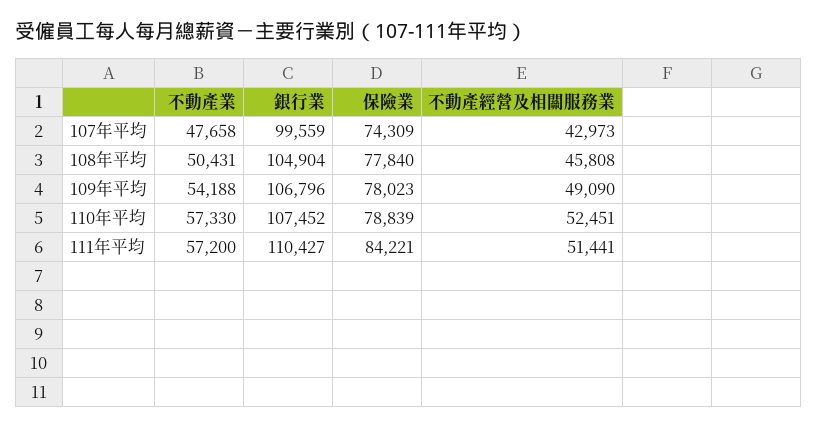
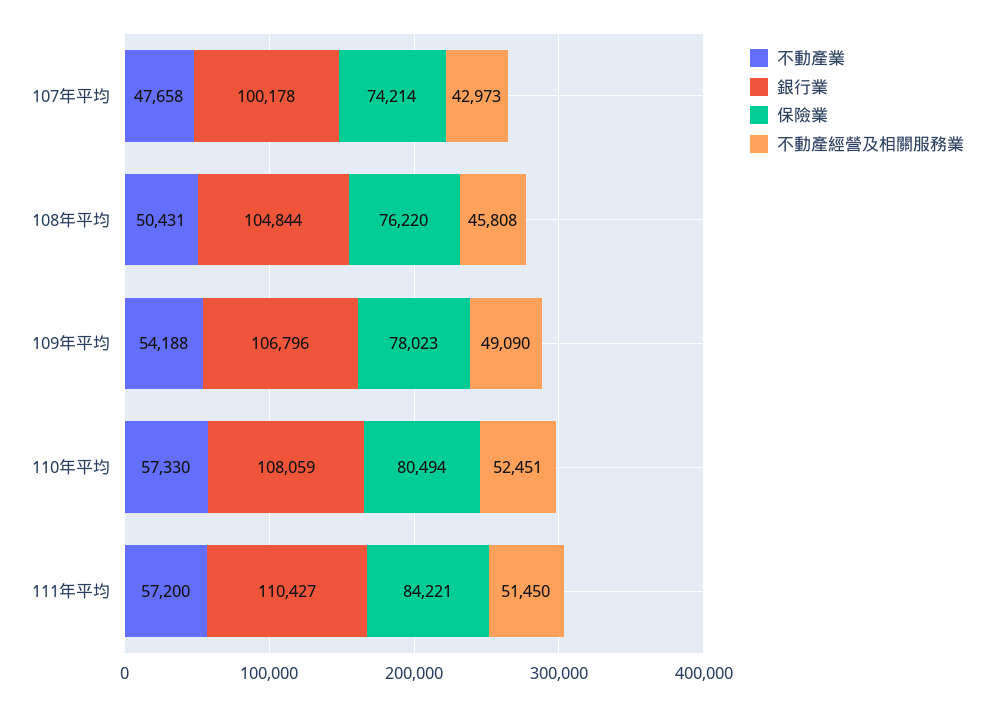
銀行業, 107年平均: 99559 -> 100178
保險業, 107年平均: 74309 -> 74214
銀行業, 108年平均: 104904 -> 104844
保險業, 108年平均: 77840 -> 76220
銀行業, 110年平均: 107452 -> 108059
保險業, 110年平均: 78839 -> 80494
不動產經營及相關服務業, 111年平均: 51441 -> 51450

